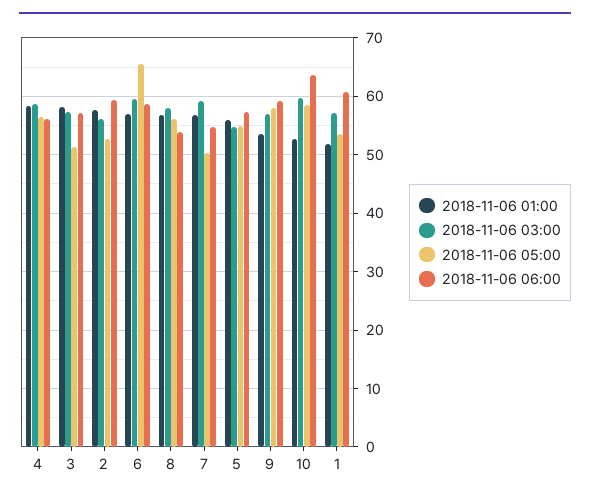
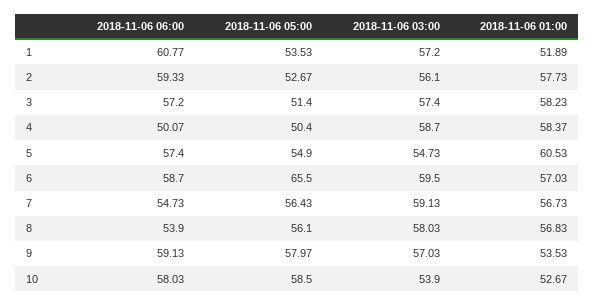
2018-11-06 05:00, 4: 56 -> 50.4
2018-11-06 06:00, 4: 56 -> 50.07
2018-11-06 05:00, 7: 50 -> 56.43
2018-11-06 01:00, 5: 56 -> 60.53
2018-11-06 03:00, 10: 60 -> 53.9
2018-11-06 06:00, 10: 64 -> 58.03

